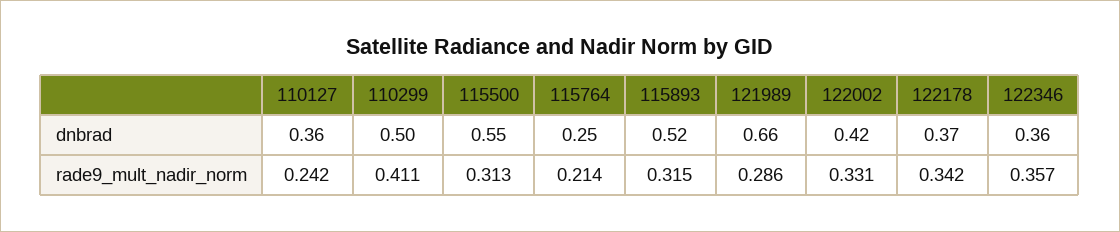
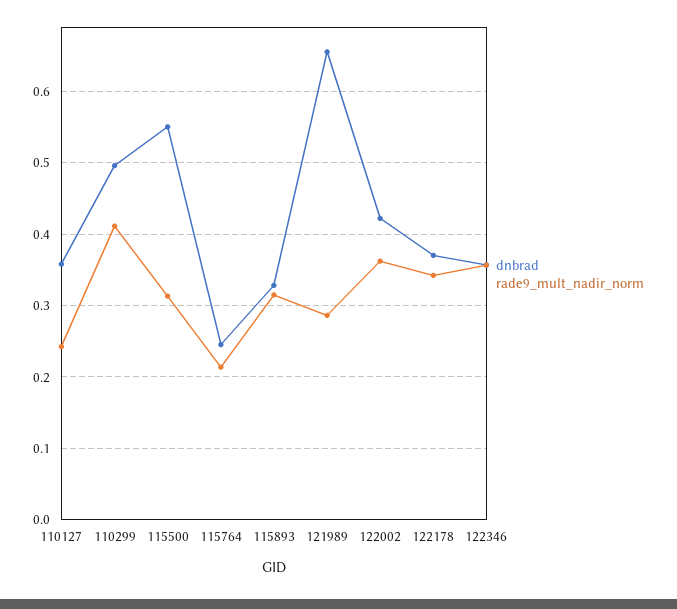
dnbrad, 115893: 0.52 -> 0.33
rade9_mult_nadir_norm, 122002: 0.331 -> 0.36

